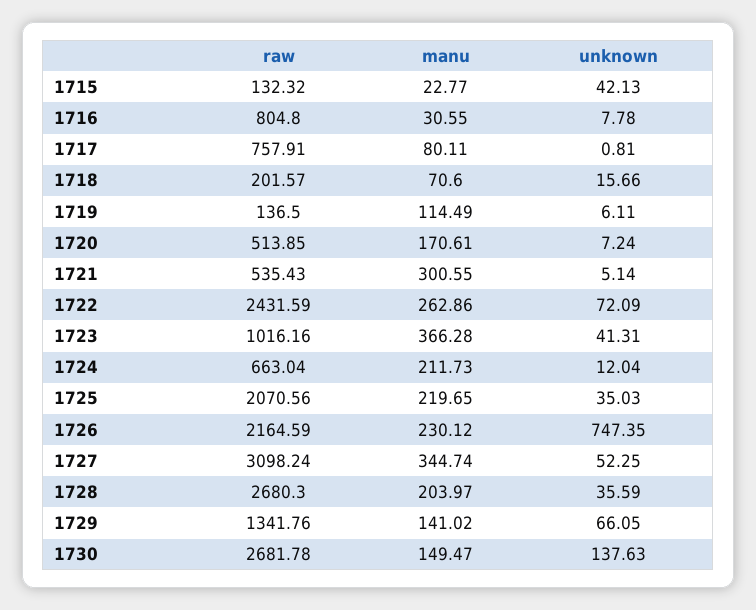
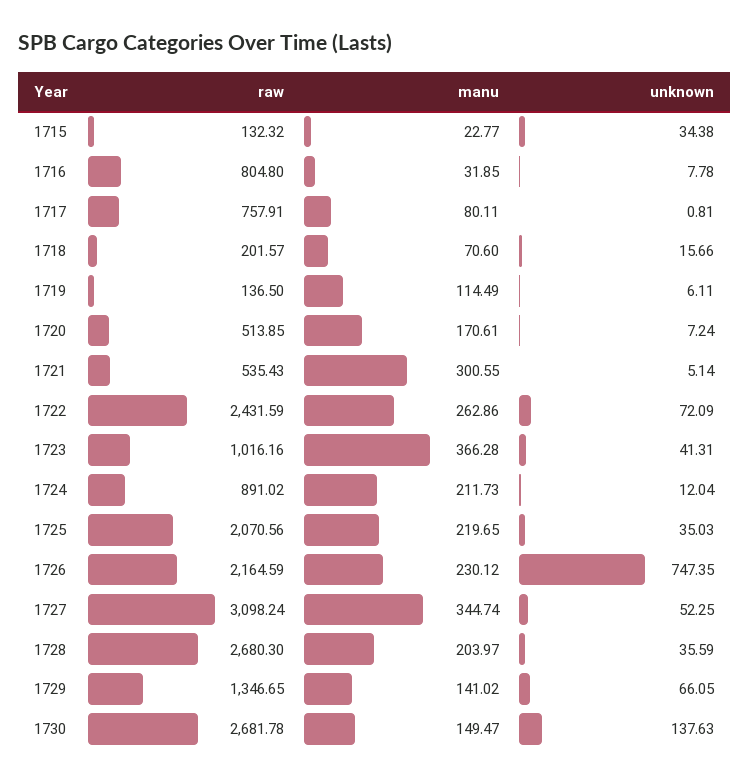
unknown, 1715: 42.13 -> 34.38
manu, 1716: 30.55 -> 31.85
raw, 1724: 663.04 -> 891.02
raw, 1729: 1341.76 -> 1346.65

